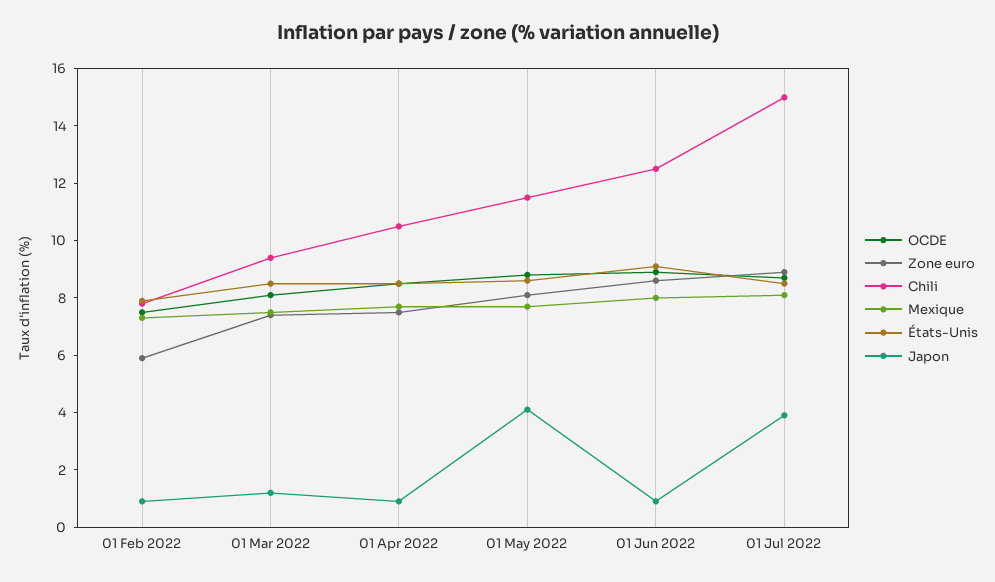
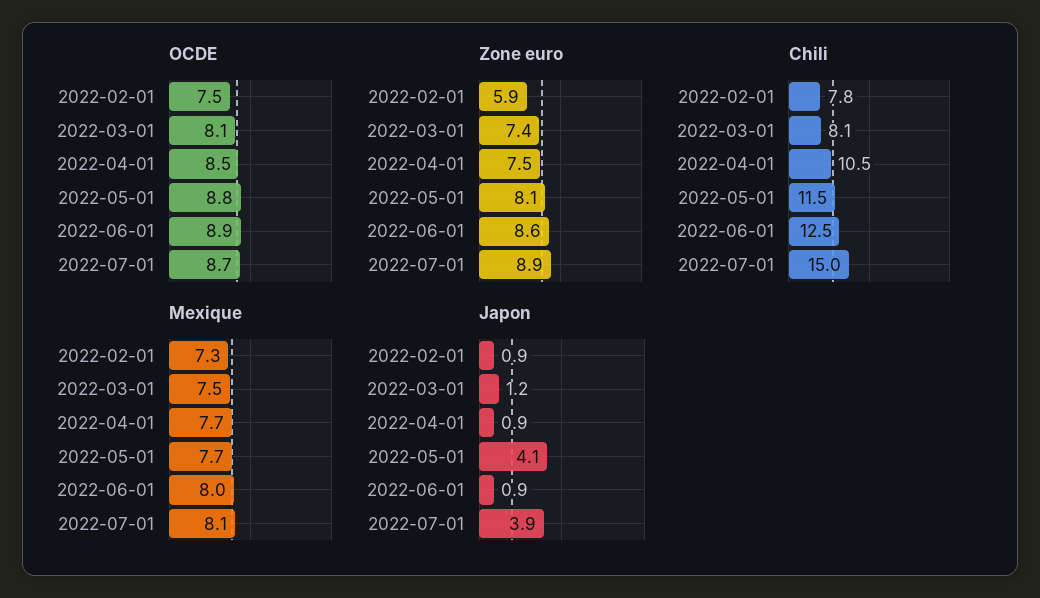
États-Unis, 01 Feb 2022: 8 -> none
Chili, 01 Mar 2022: 9.5 -> 8.1
États-Unis, 01 Mar 2022: 8.5 -> none
États-Unis, 01 Apr 2022: 8.5 -> none
États-Unis, 01 May 2022: 8.5 -> none
États-Unis, 01 Jun 2022: 9 -> none
États-Unis, 01 Jul 2022: 8.5 -> none

